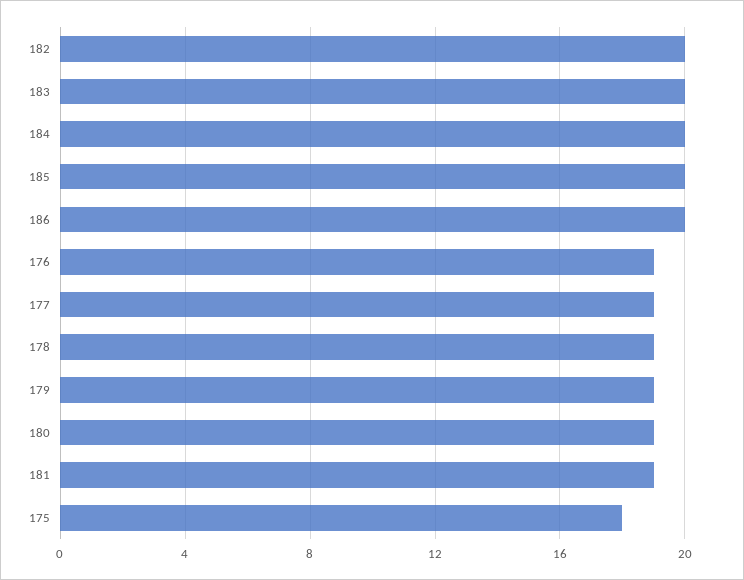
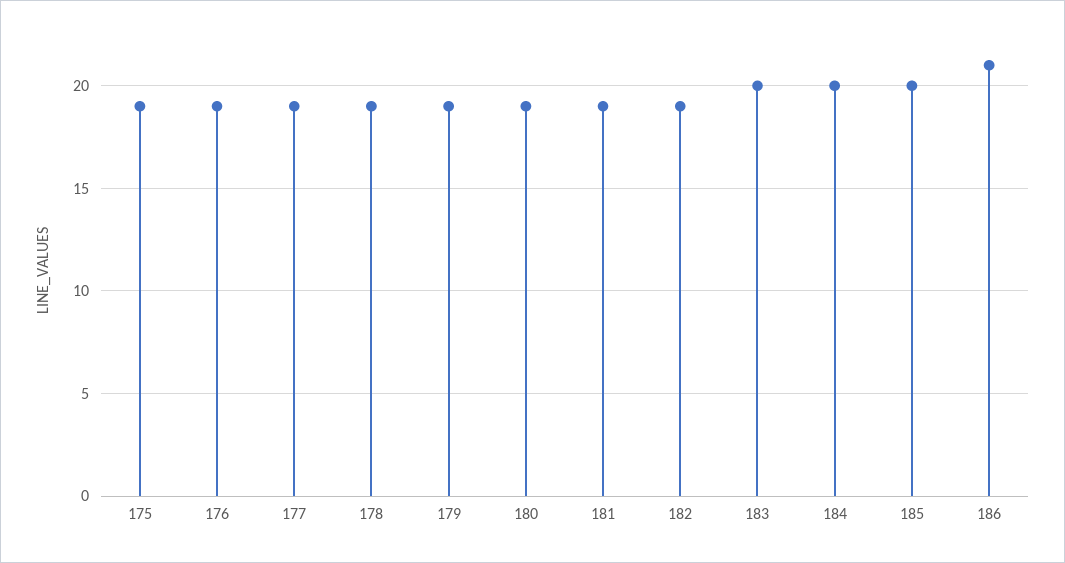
182: 20 -> 19
186: 20 -> 21
175: 18 -> 19

